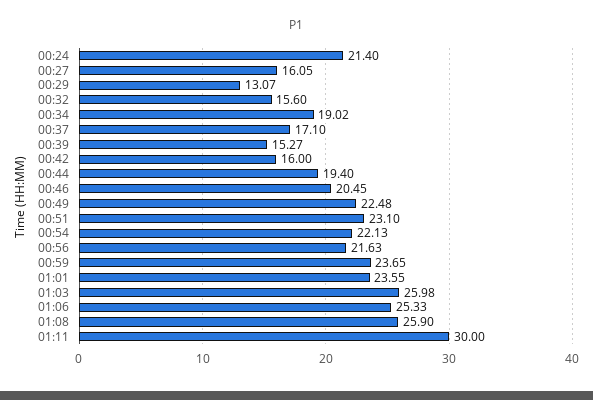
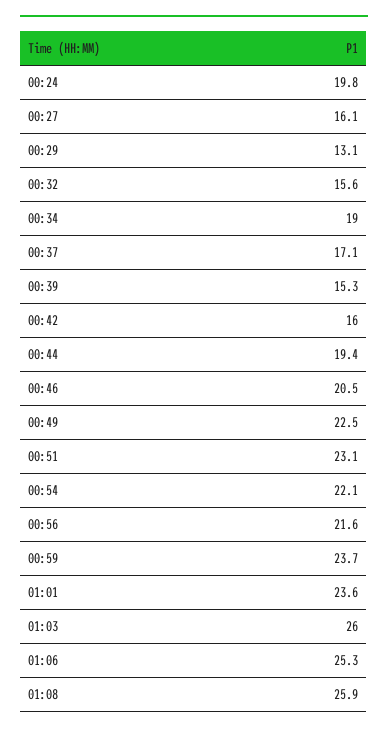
00:24: 21.4 -> 19.8
01:11: 30 -> none

